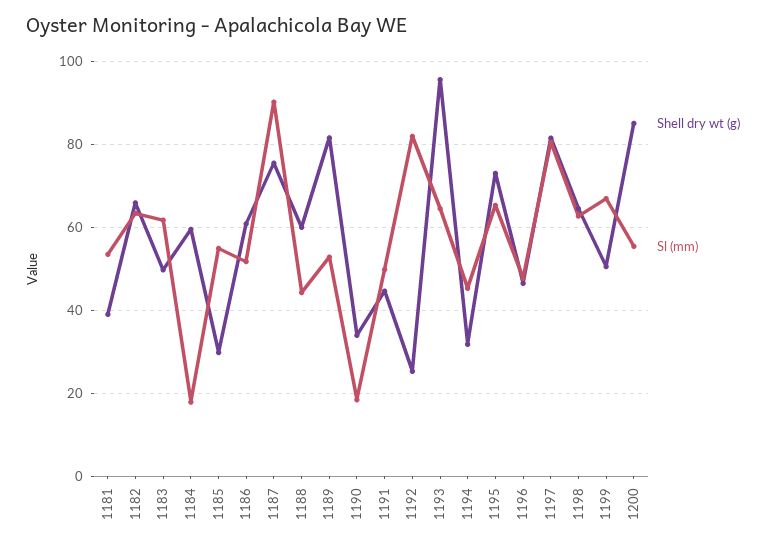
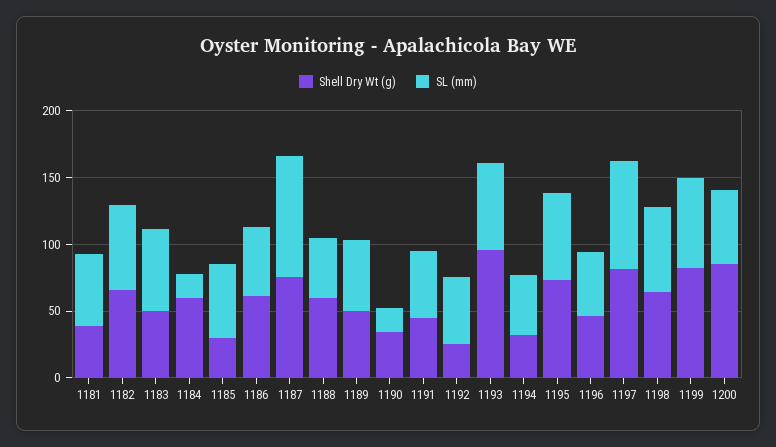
Shell dry wt (g), 1189: 82 -> 50
Sl (mm), 1192: 82 -> 50
Shell dry wt (g), 1199: 50 -> 80

